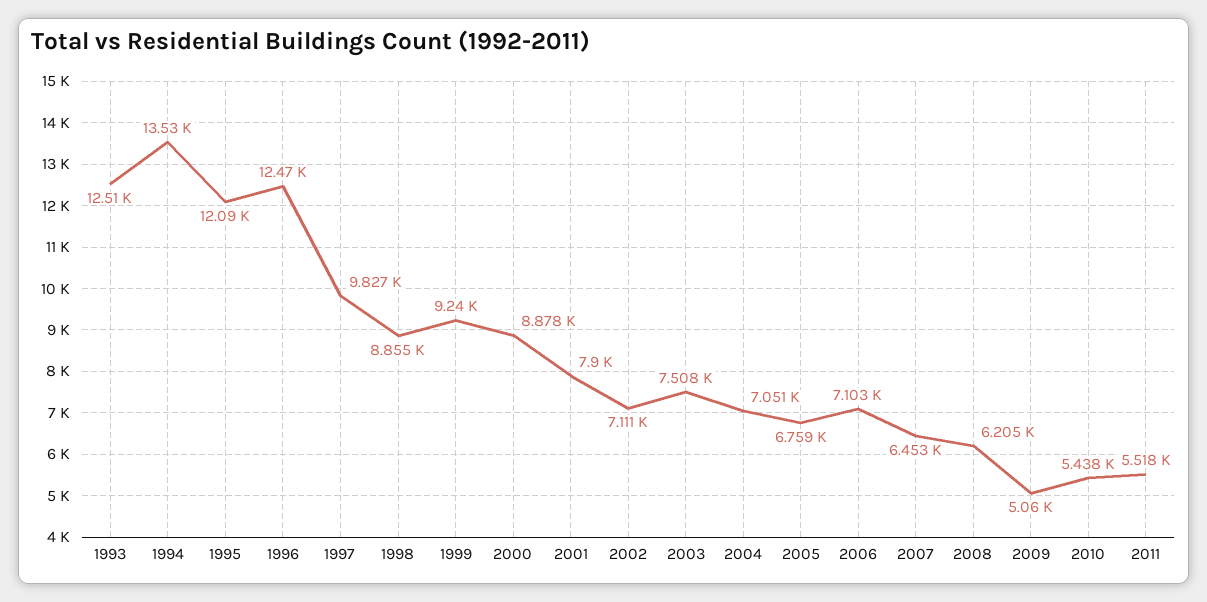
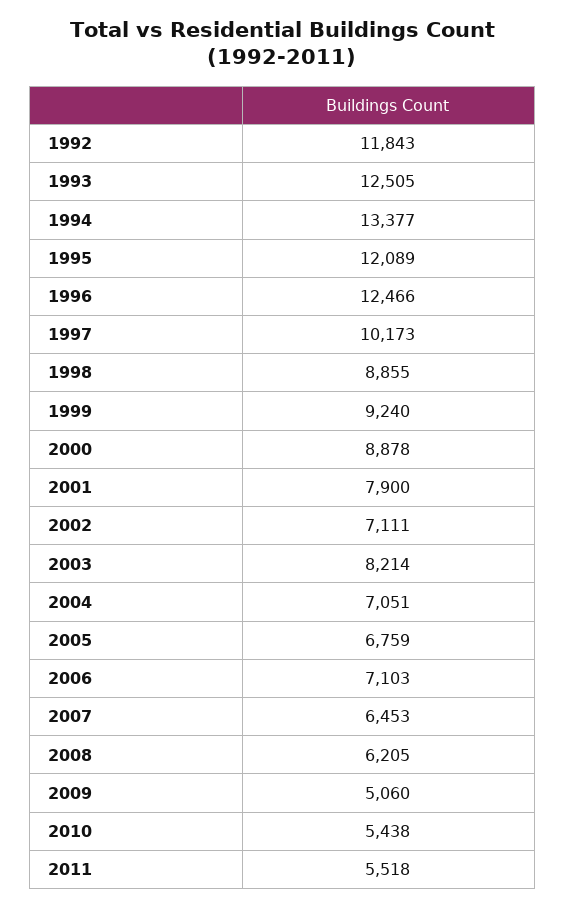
1994: 13530 -> 13377
1997: 9827 -> 10173
2003: 7508 -> 8214
1992: none -> 11843

